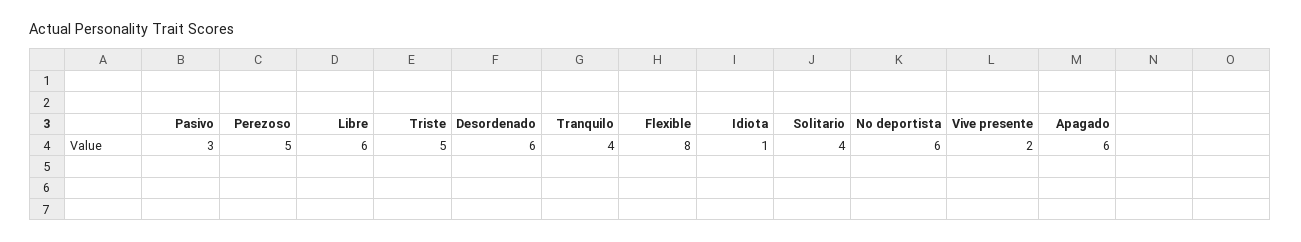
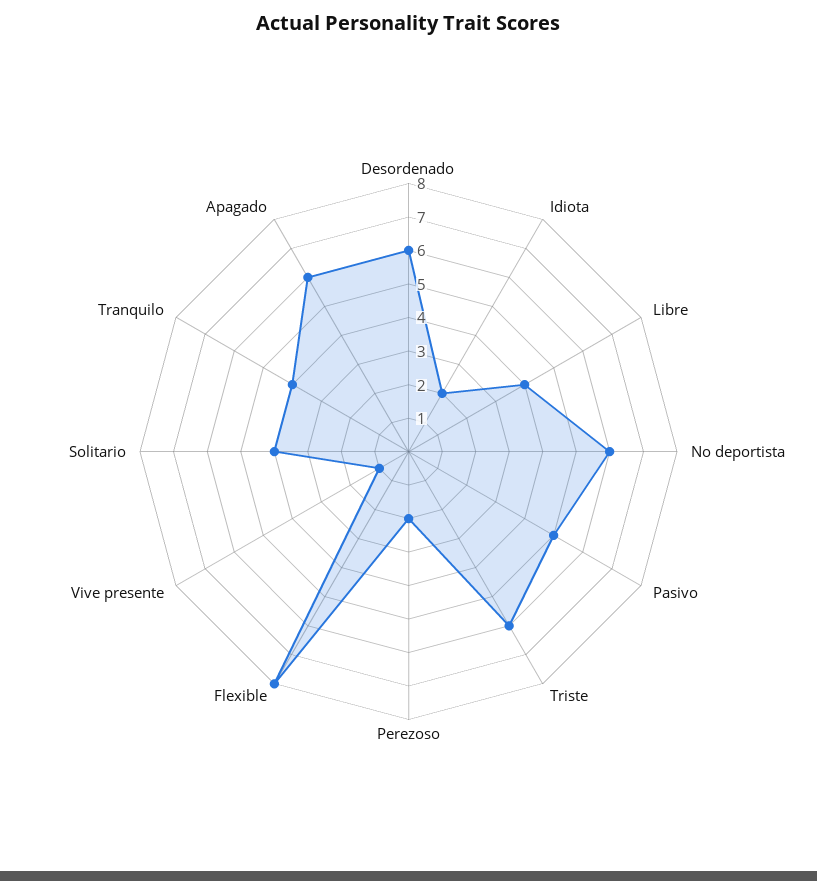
Pasivo: 3 -> 5
Perezoso: 5 -> 2
Libre: 6 -> 4
Triste: 5 -> 6
Idiota: 1 -> 2
Vive presente: 2 -> 1

